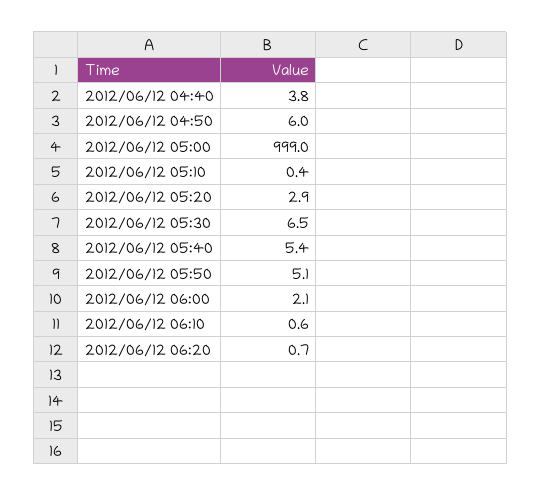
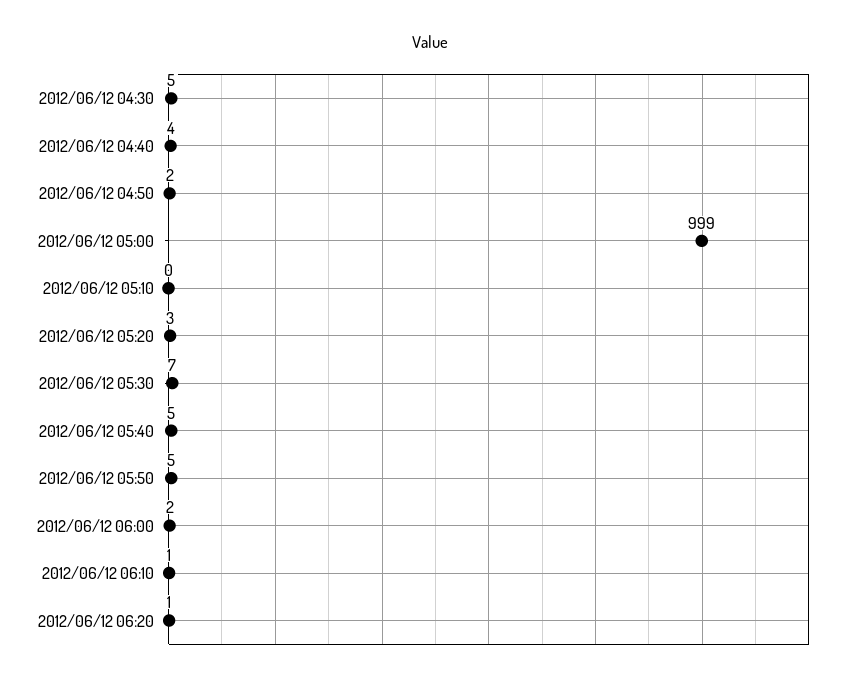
2012/06/12 04:50: 6 -> 2
2012/06/12 04:30: none -> 5

